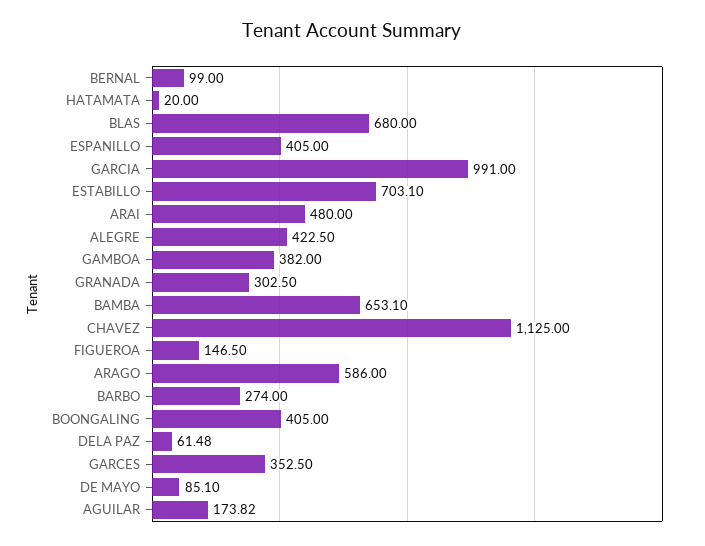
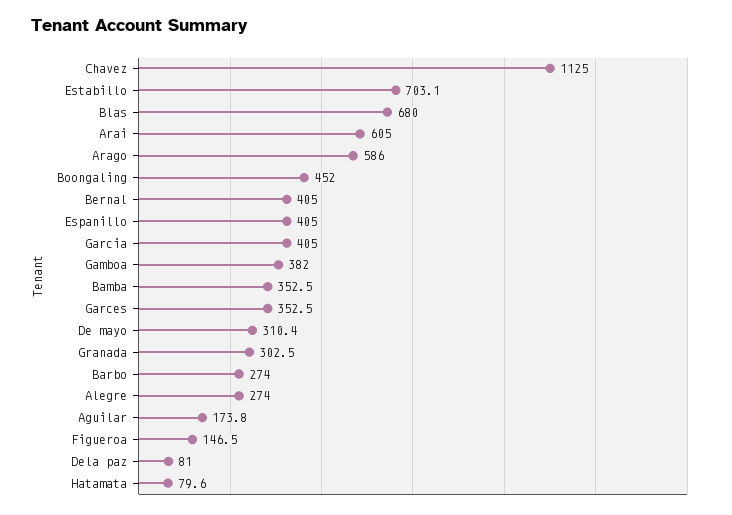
BERNAL: 99 -> 405
HATAMATA: 20 -> 79.6
GARCIA: 991 -> 405
ARAI: 480 -> 605
ALEGRE: 422.5 -> 274
BAMBA: 653.1 -> 352.5
BOONGALING: 405 -> 452
DELA PAZ: 61.48 -> 81
DE MAYO: 85.1 -> 310.4

